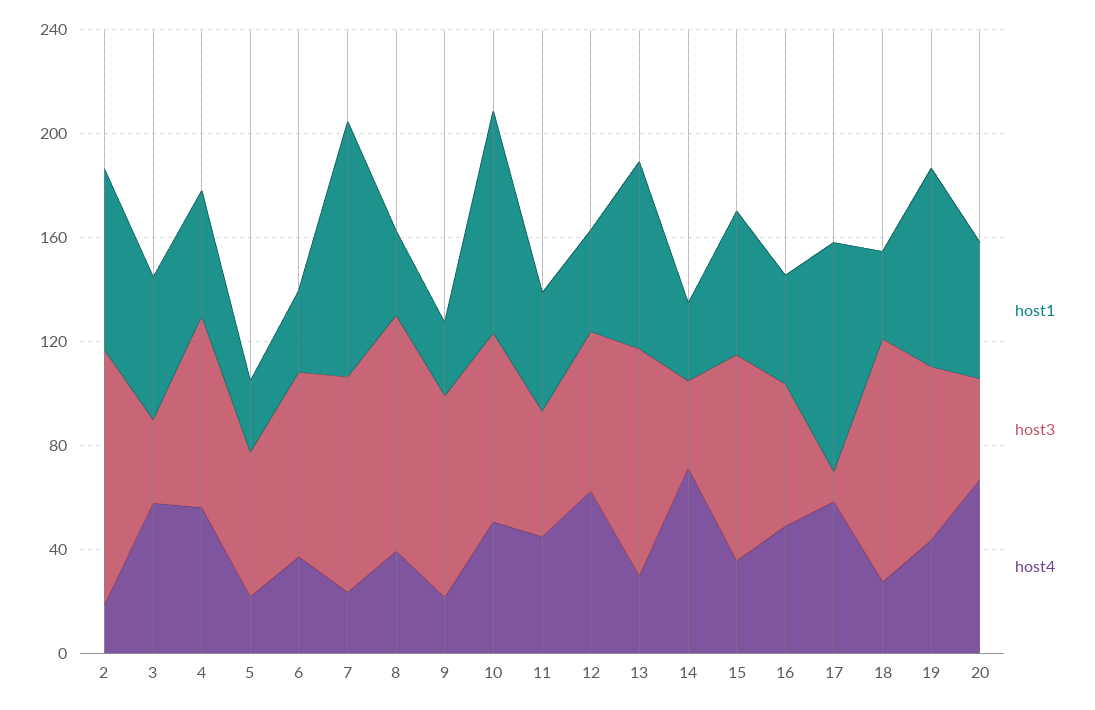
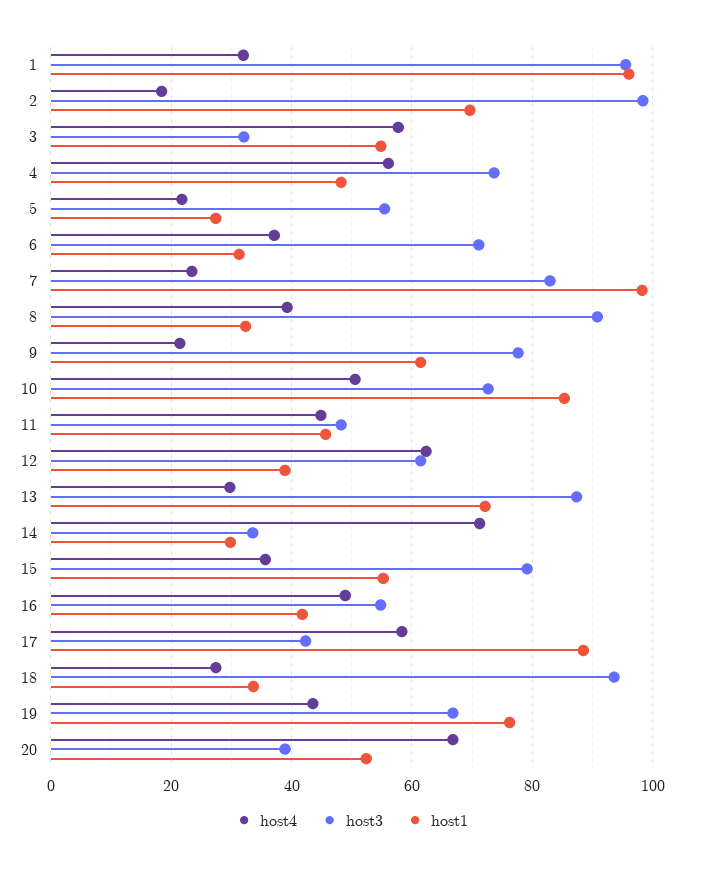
host1, 9: 30 -> 62
host3, 17: 10 -> 42
host4, 1: none -> 32
host3, 1: none -> 96
host1, 1: none -> 96

